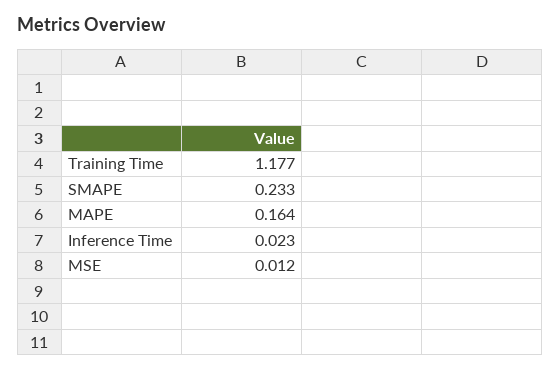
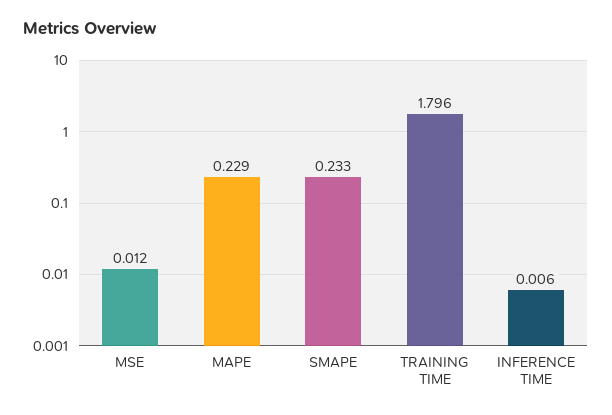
Training Time: 1.177 -> 1.796
MAPE: 0.164 -> 0.229
Inference Time: 0.023 -> 0.006

